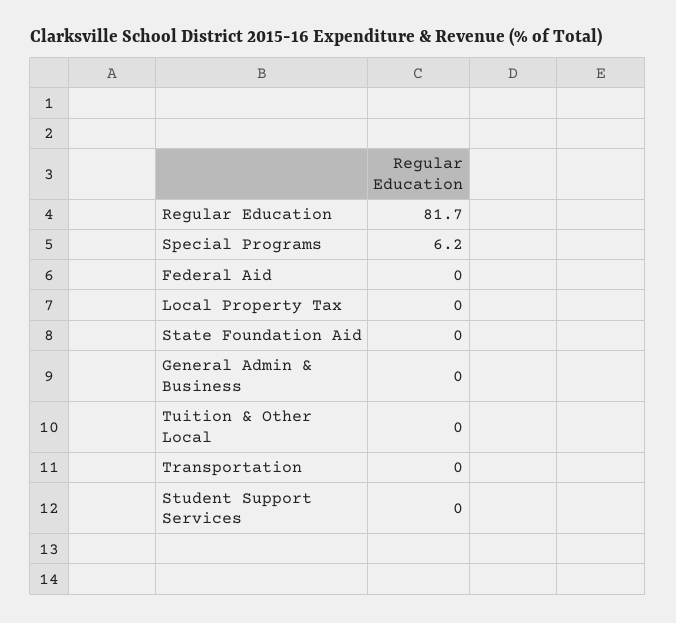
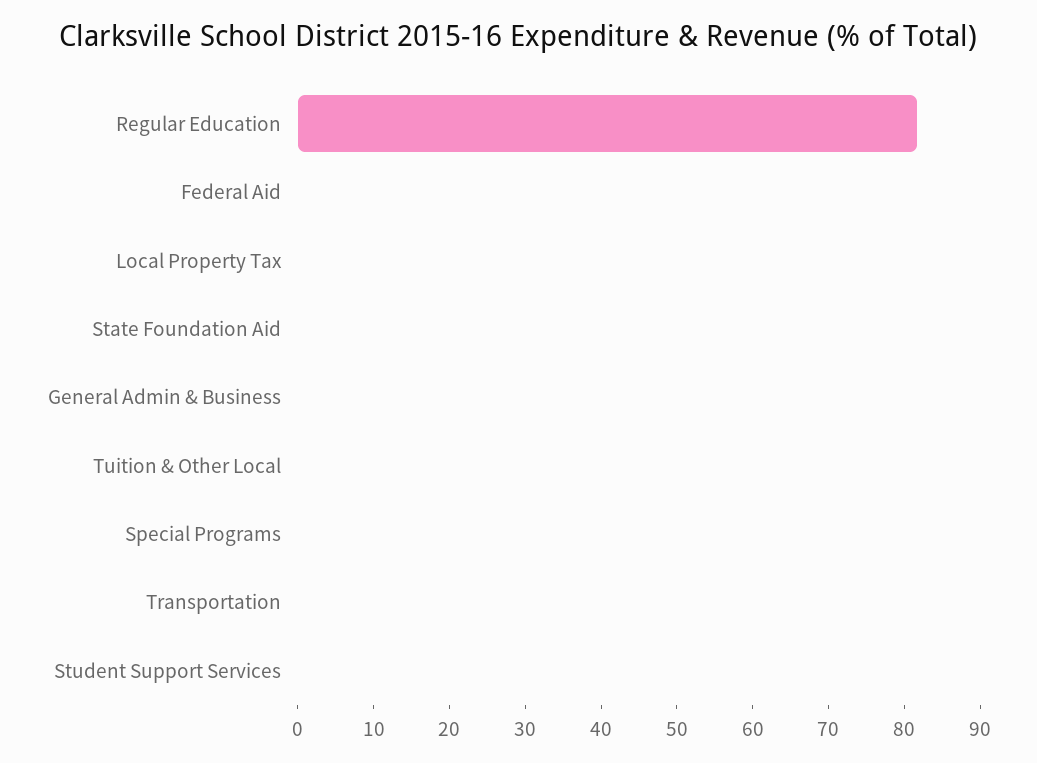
Special Programs: 6.2 -> 0

